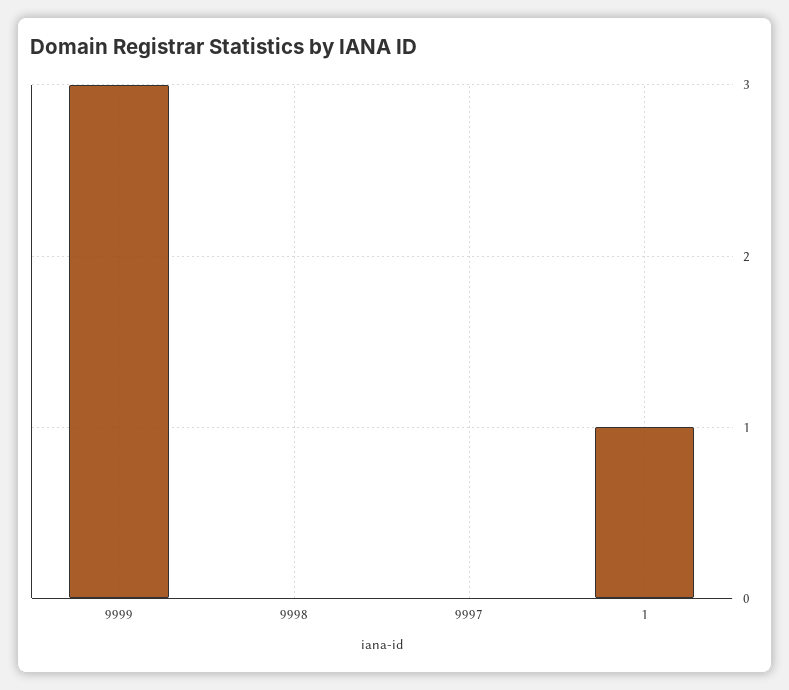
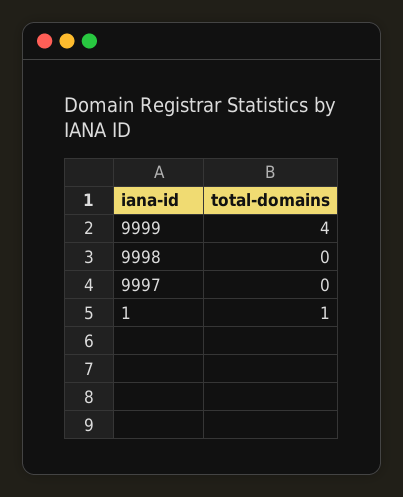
9999: 3 -> 4

